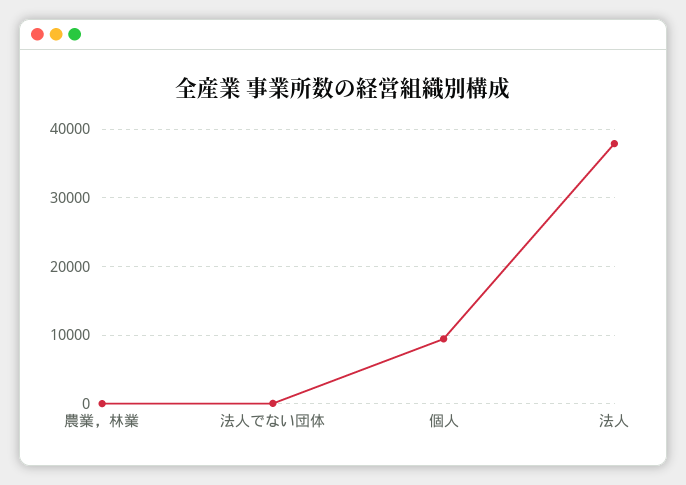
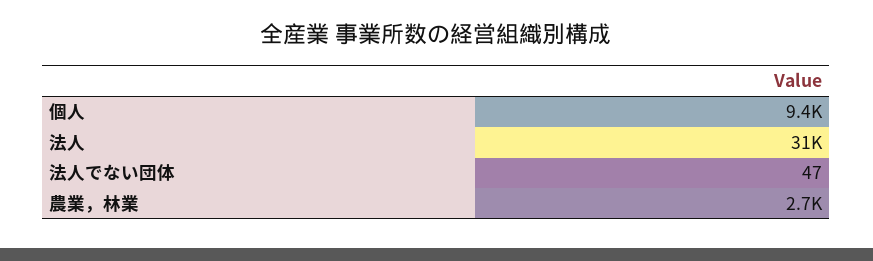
農業，林業: 0 -> 2700
法人: 38000 -> 31000

